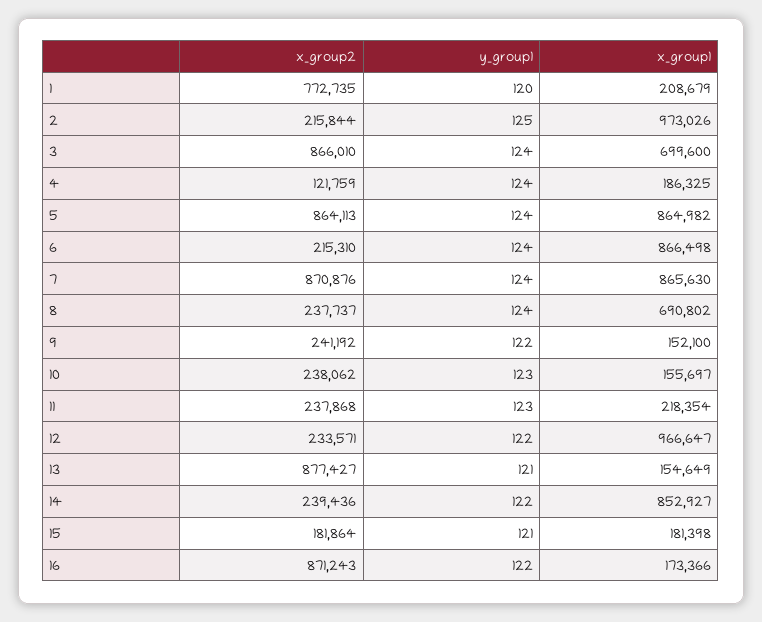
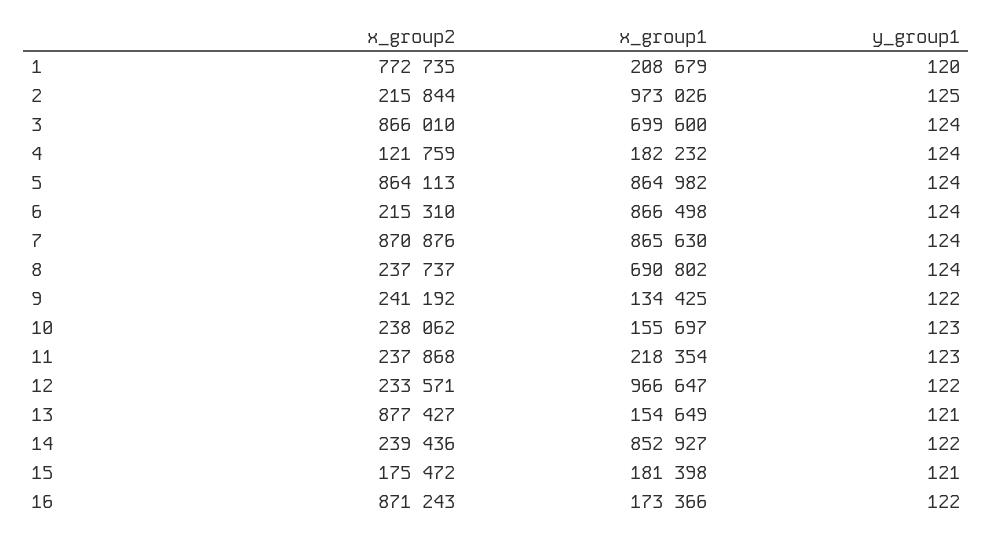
x_group1, 4: 186325 -> 182232
x_group1, 9: 152100 -> 134425
x_group2, 15: 181864 -> 175472

